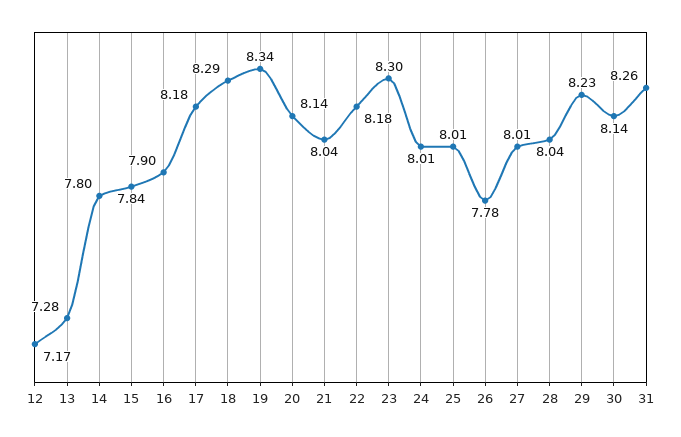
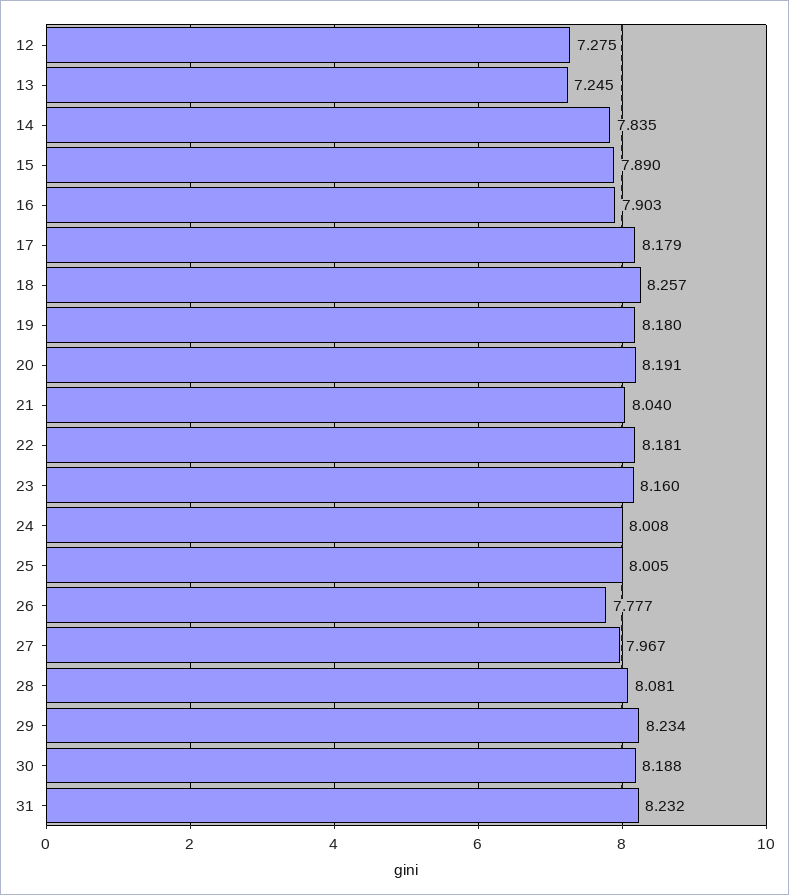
12: 7.17 -> 7.275
13: 7.28 -> 7.245
14: 7.8 -> 7.835
15: 7.84 -> 7.89
18: 8.29 -> 8.257
19: 8.34 -> 8.18
20: 8.14 -> 8.191
23: 8.3 -> 8.16
27: 8.01 -> 7.967
28: 8.04 -> 8.081
30: 8.14 -> 8.188
31: 8.26 -> 8.232

